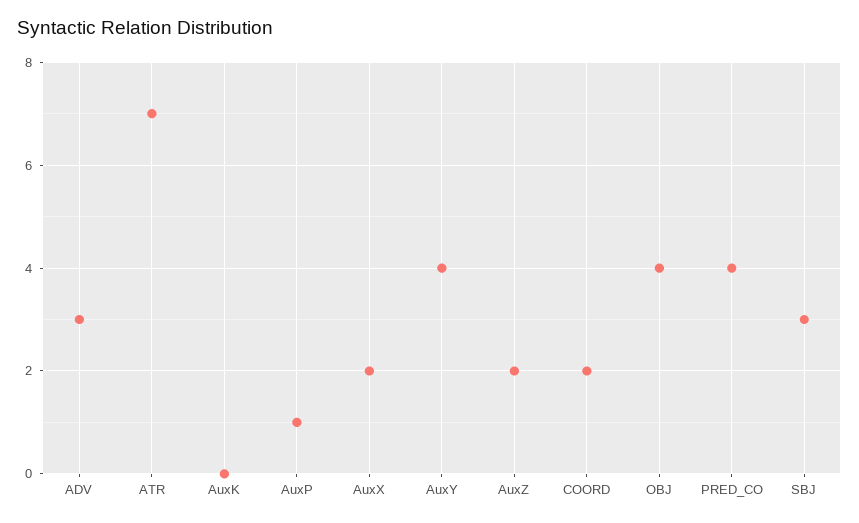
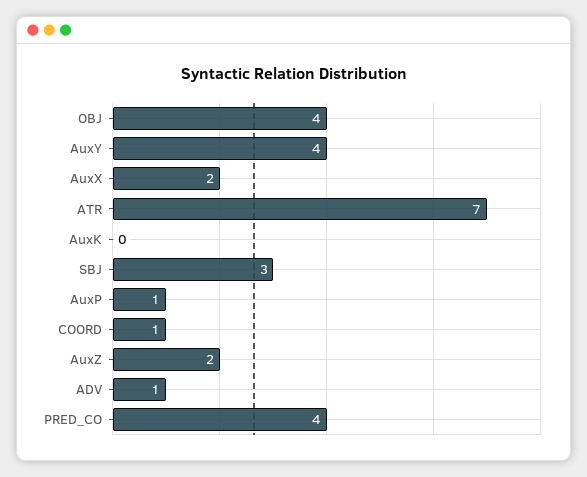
ADV: 3 -> 1
COORD: 2 -> 1

